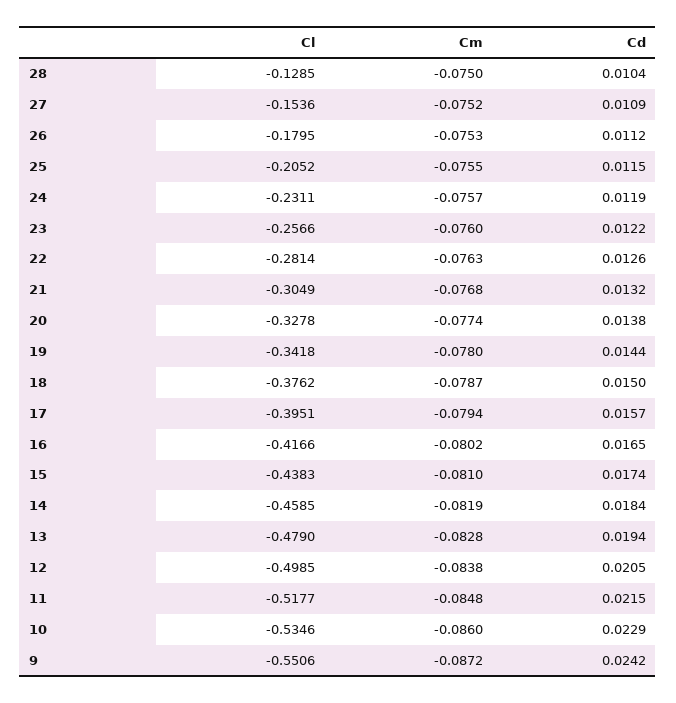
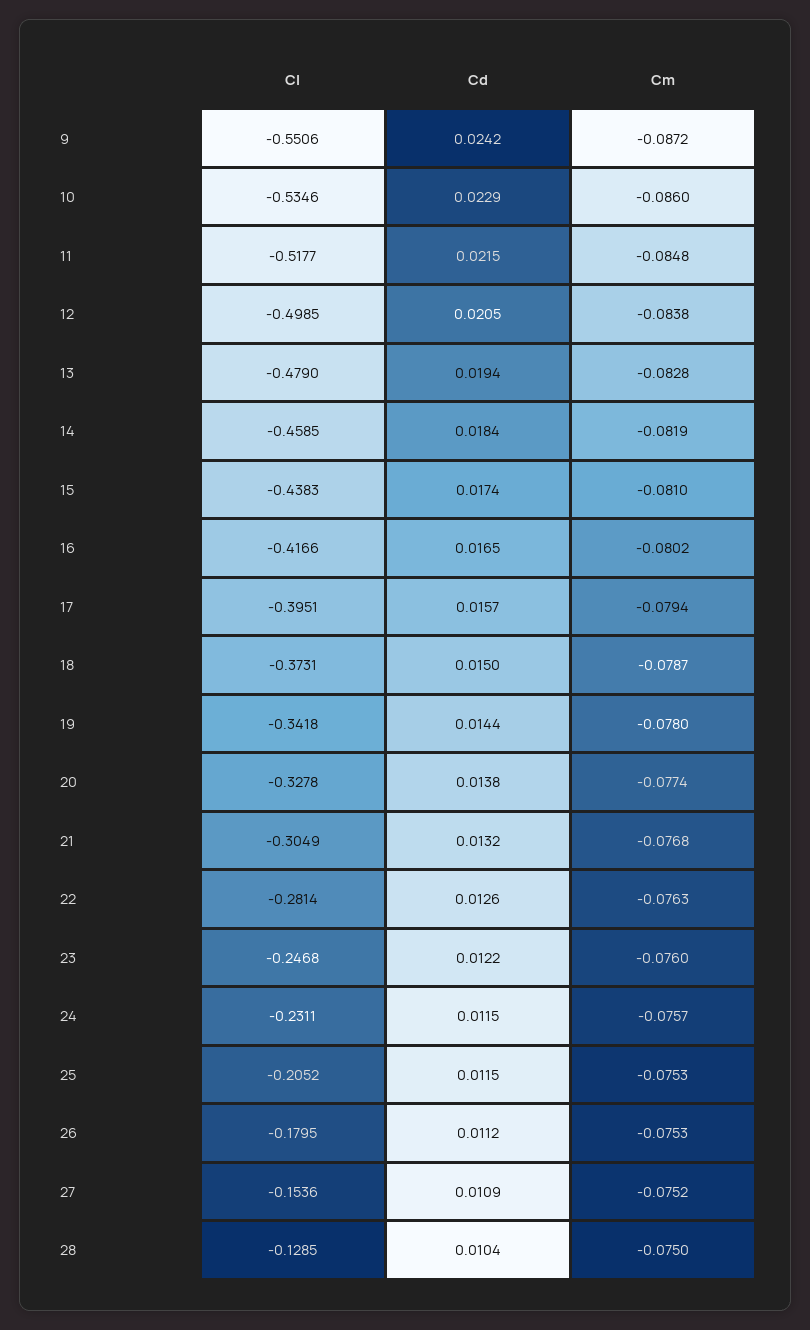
Cm, 25: -0.0755 -> -0.0753
Cd, 24: 0.0119 -> 0.0115
Cl, 23: -0.2566 -> -0.2468
Cl, 18: -0.3762 -> -0.3731

